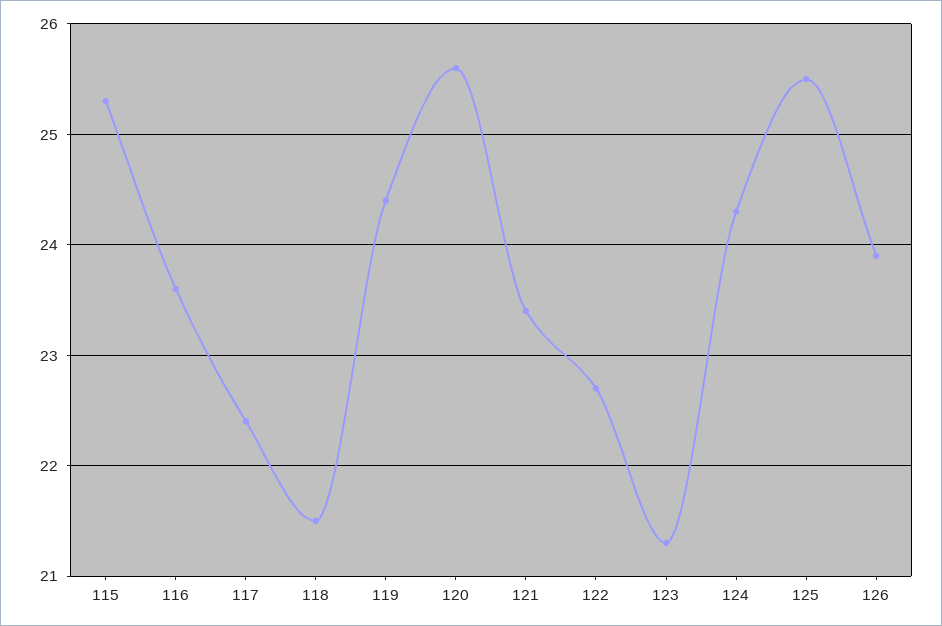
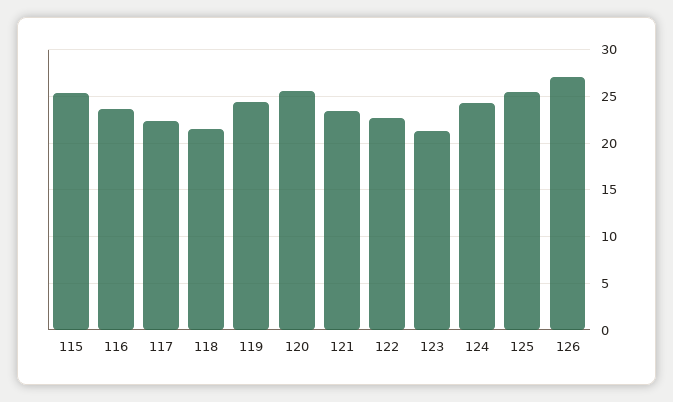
126: 23.9 -> 27

